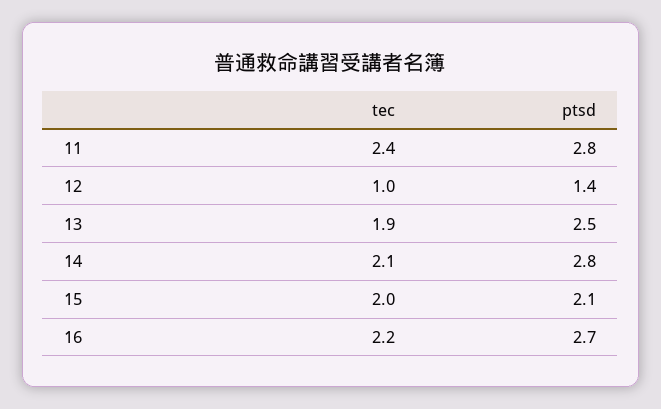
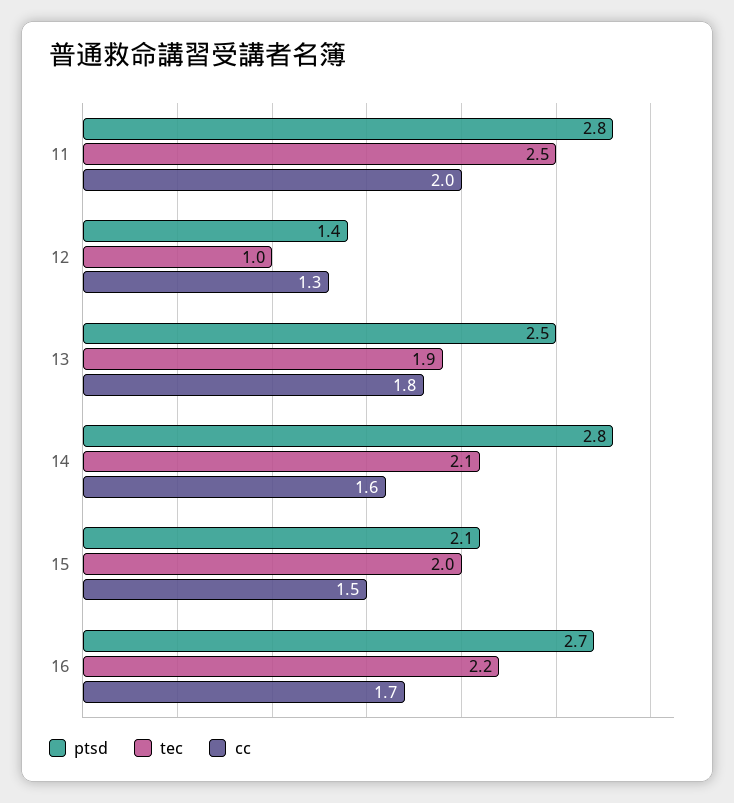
tec, 11: 2.4 -> 2.5
cc, 11: none -> 2
cc, 12: none -> 1.3
cc, 13: none -> 1.8
cc, 14: none -> 1.6
cc, 15: none -> 1.5
cc, 16: none -> 1.7

